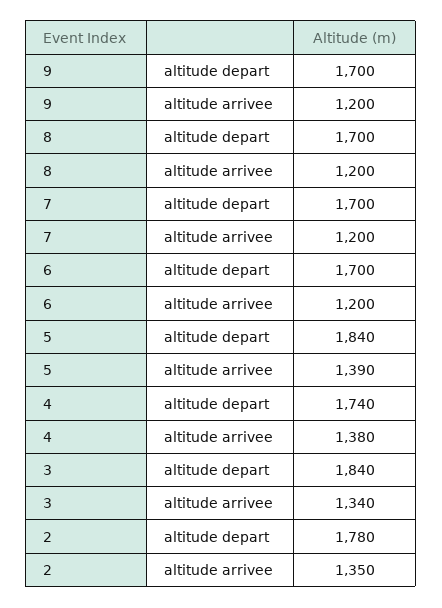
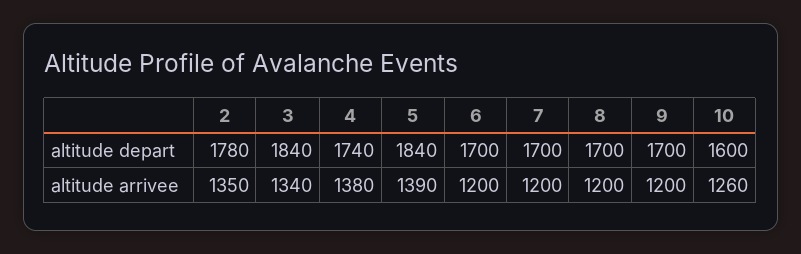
10, altitude depart: none -> 1600
10, altitude arrivee: none -> 1260

